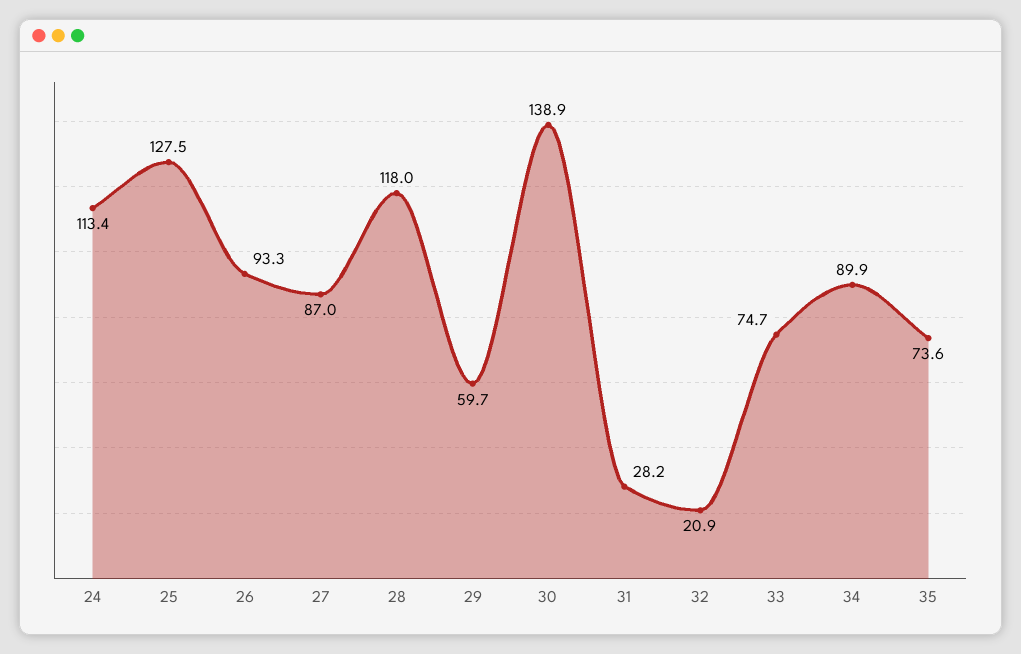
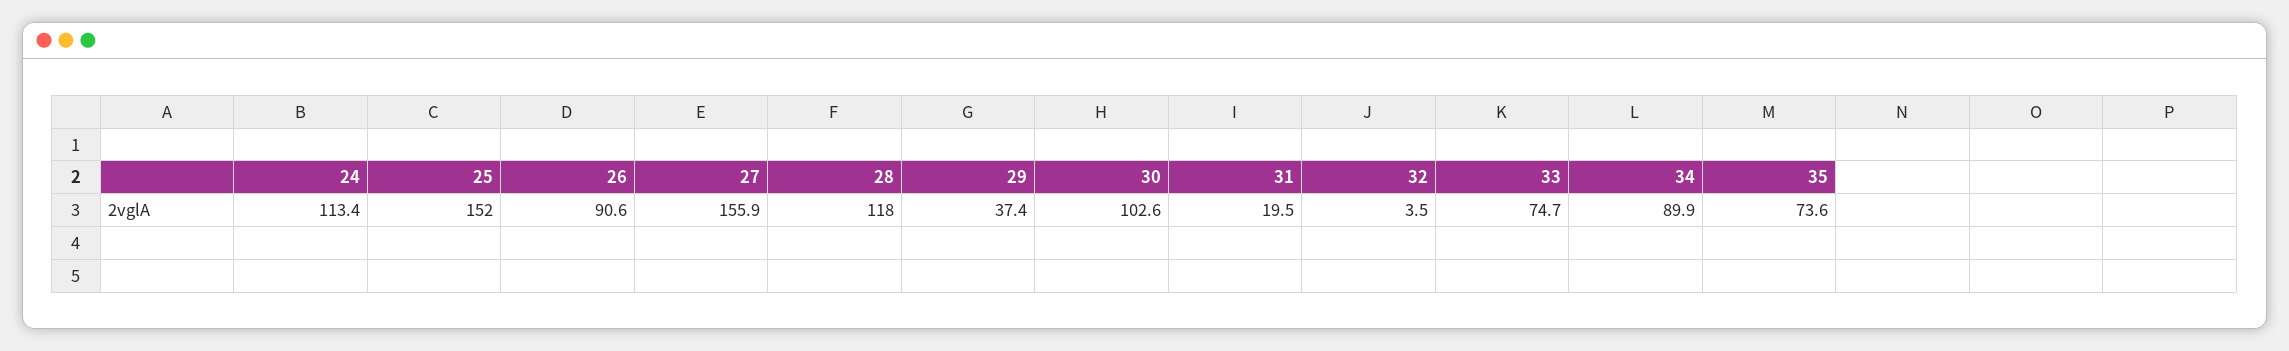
25: 127.5 -> 152
26: 93.3 -> 90.6
27: 87 -> 155.9
29: 59.7 -> 37.4
30: 138.9 -> 102.6
31: 28.2 -> 19.5
32: 20.9 -> 3.5

